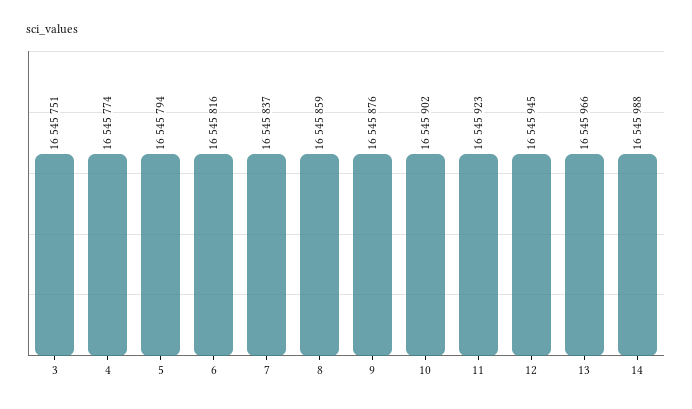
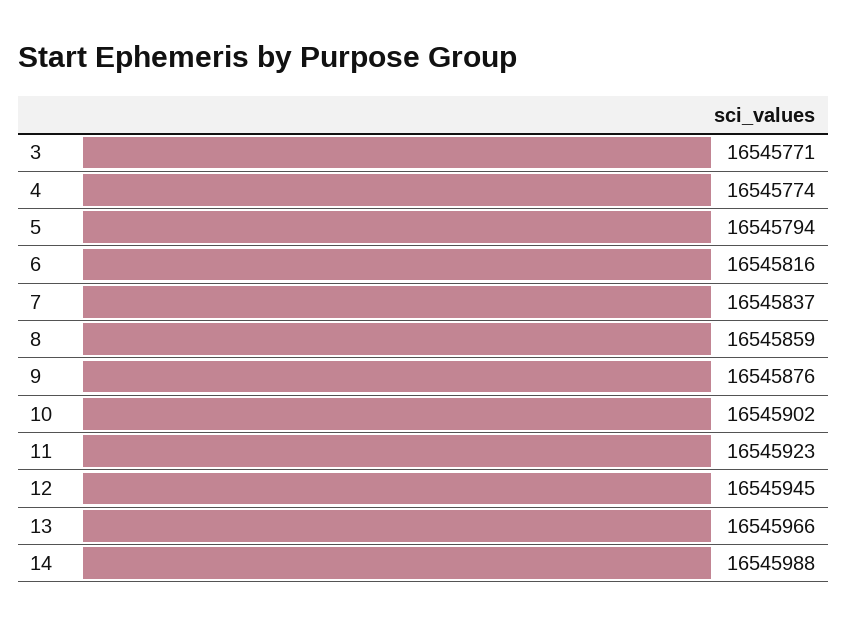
3: 16545751 -> 16545771

